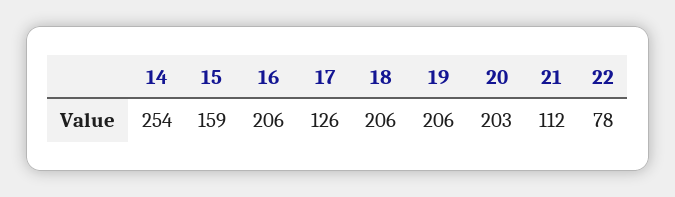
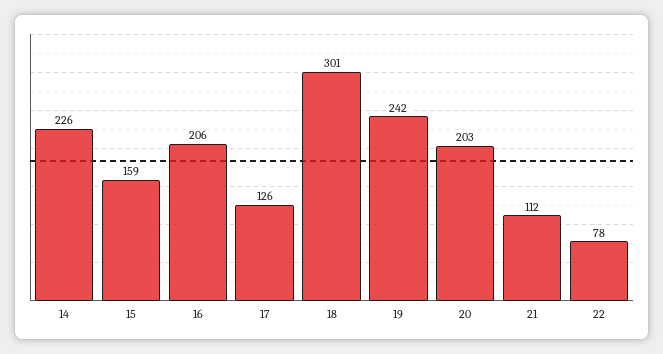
14: 254 -> 226
18: 206 -> 301
19: 206 -> 242

